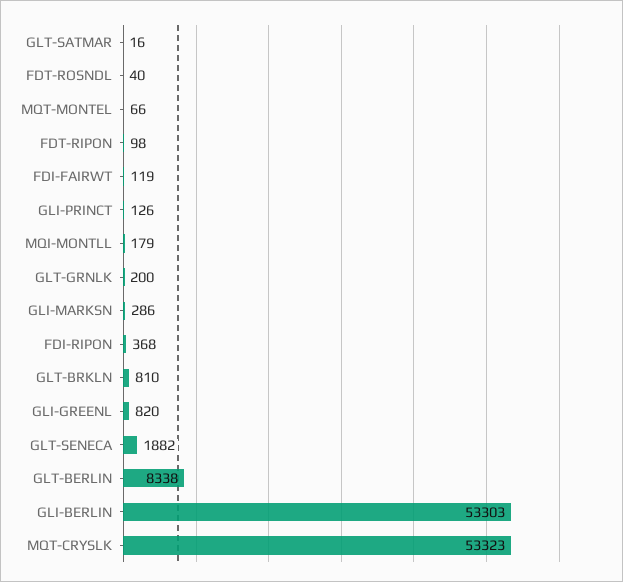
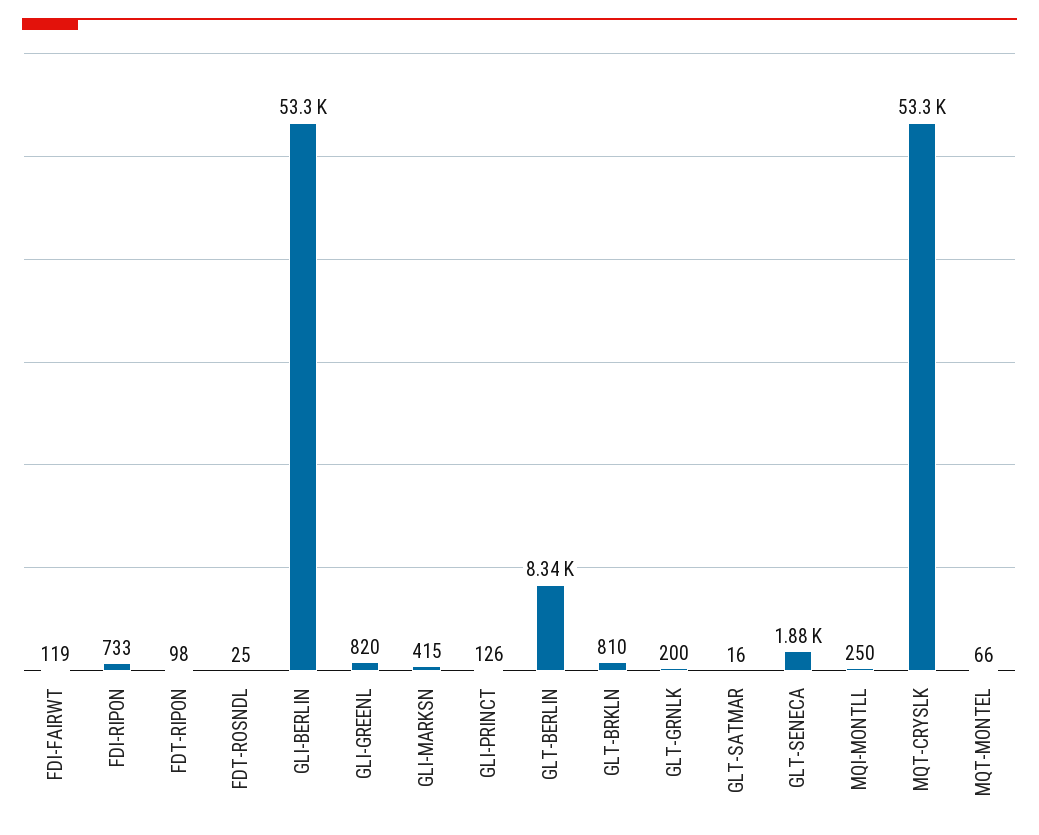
FDT-ROSNDL: 40 -> 25
MQI-MONTLL: 179 -> 250
GLI-MARKSN: 286 -> 415
FDI-RIPON: 368 -> 733

